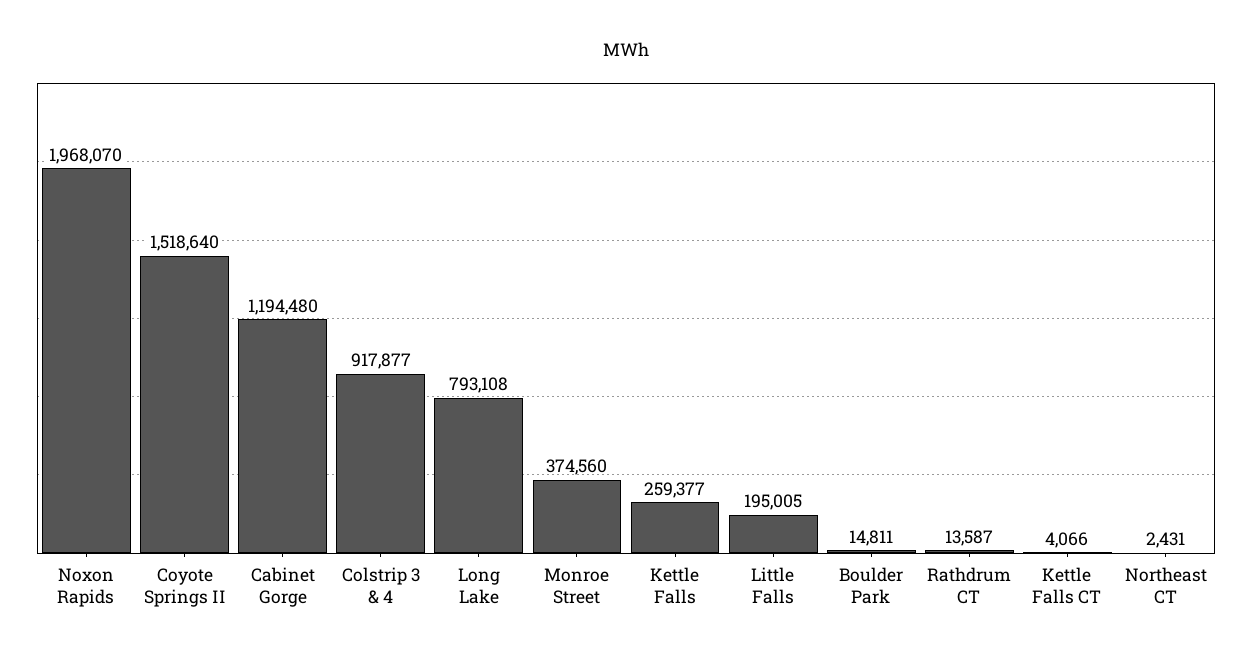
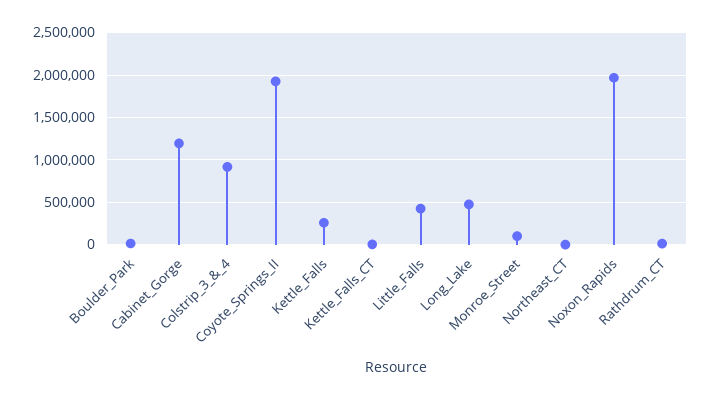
Coyote Springs II: 1518640 -> 1900000
Long Lake: 793108 -> 500000
Monroe Street: 374560 -> 100000
Little Falls: 195005 -> 400000

